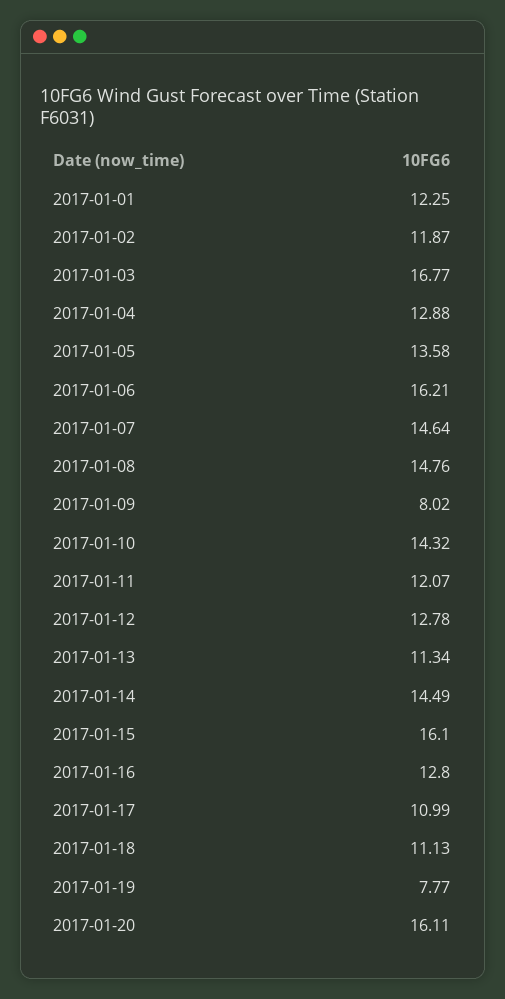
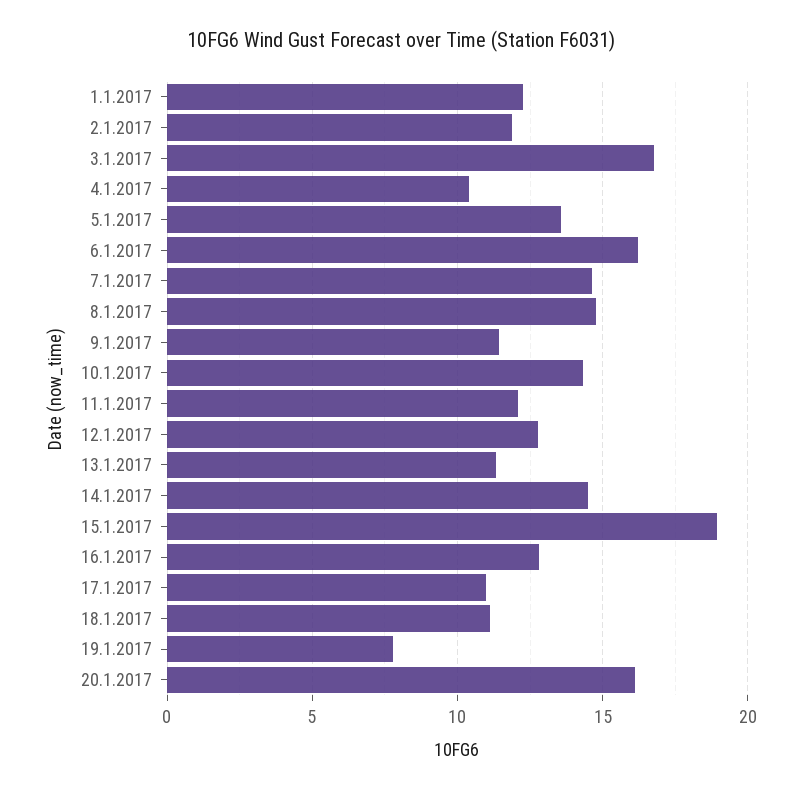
2017-01-04: 12.88 -> 10.5
2017-01-09: 8.02 -> 11.5
2017-01-15: 16.1 -> 19

